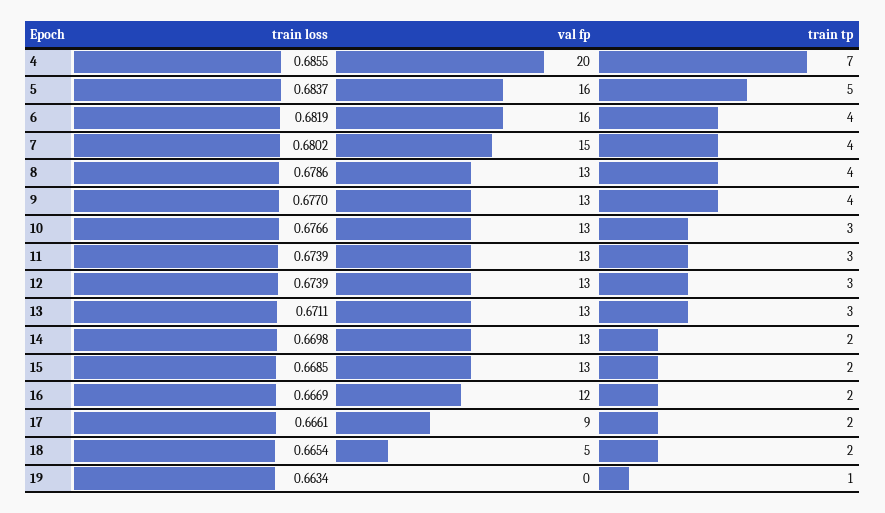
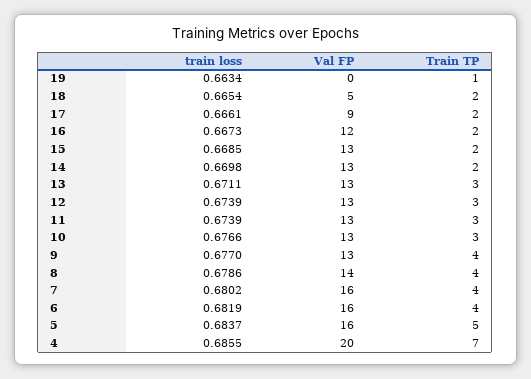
val fp, 7: 15 -> 16
val fp, 8: 13 -> 14
train loss, 16: 0.6669 -> 0.6673

